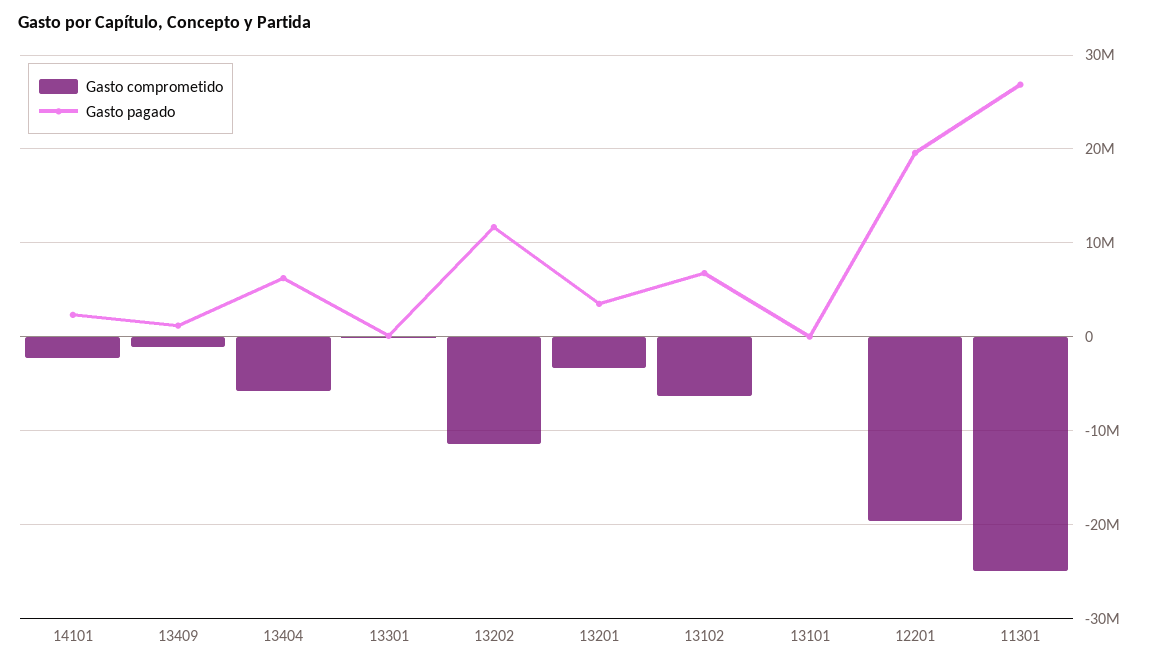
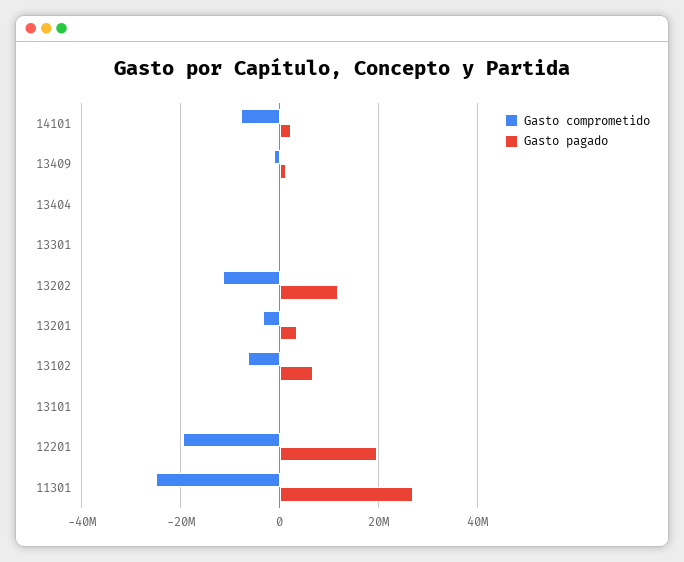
Gasto comprometido, 14101: -2000000 -> -8000000
Gasto comprometido, 13404: -6000000 -> 0
Gasto pagado, 13404: 6000000 -> 0

